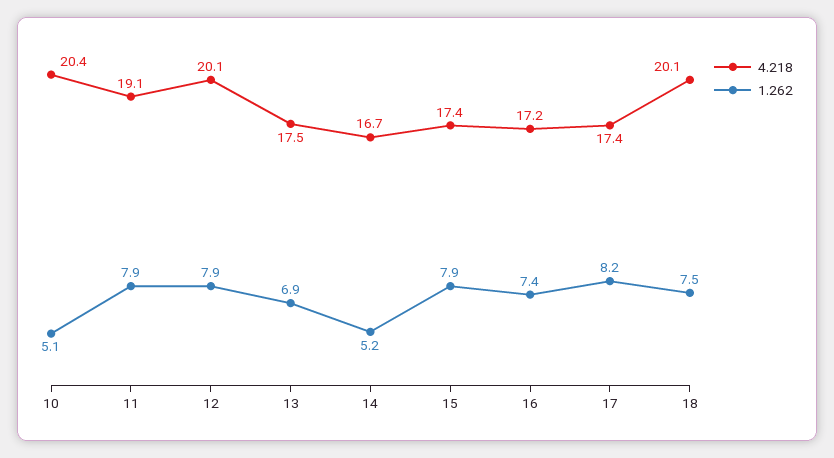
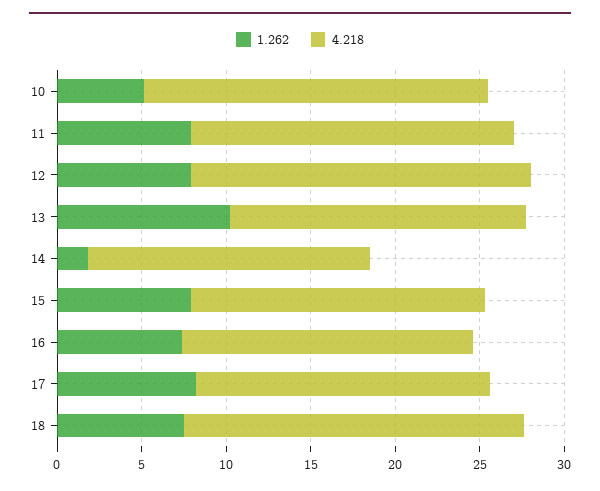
1.262, 13: 6.9 -> 10
1.262, 14: 5.2 -> 2

